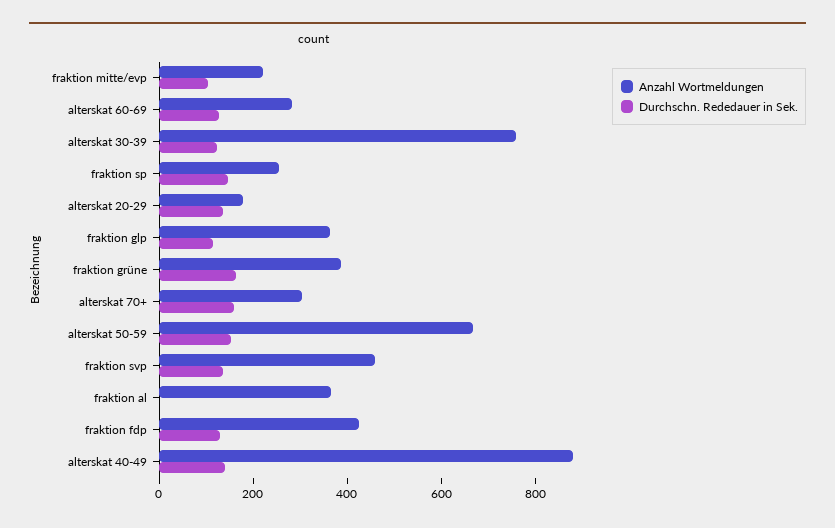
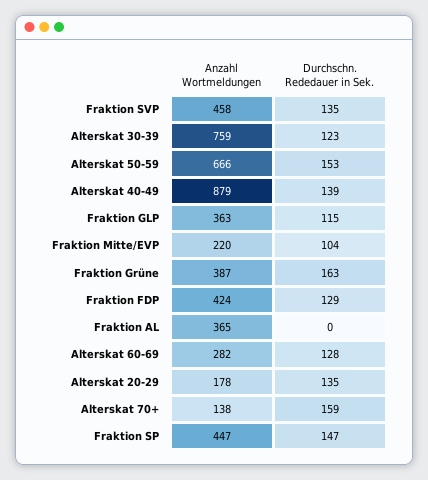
Anzahl Wortmeldungen, fraktion sp: 250 -> 447
Anzahl Wortmeldungen, alterskat 70+: 300 -> 138

